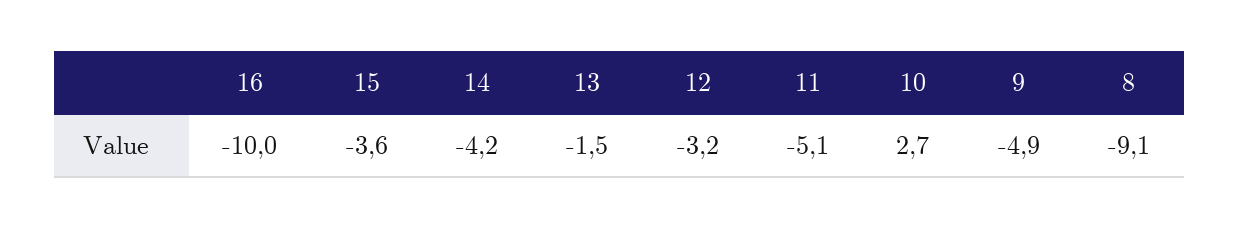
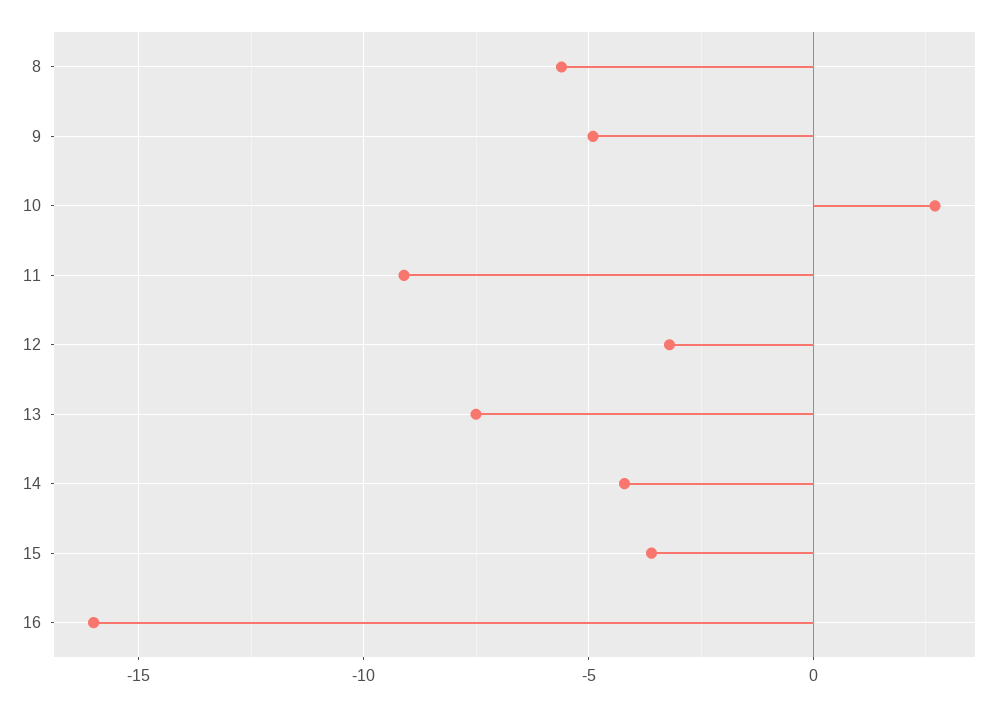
16: -10 -> -16
13: -1.5 -> -7.5
11: -5.1 -> -9
8: -9.1 -> -5.5

